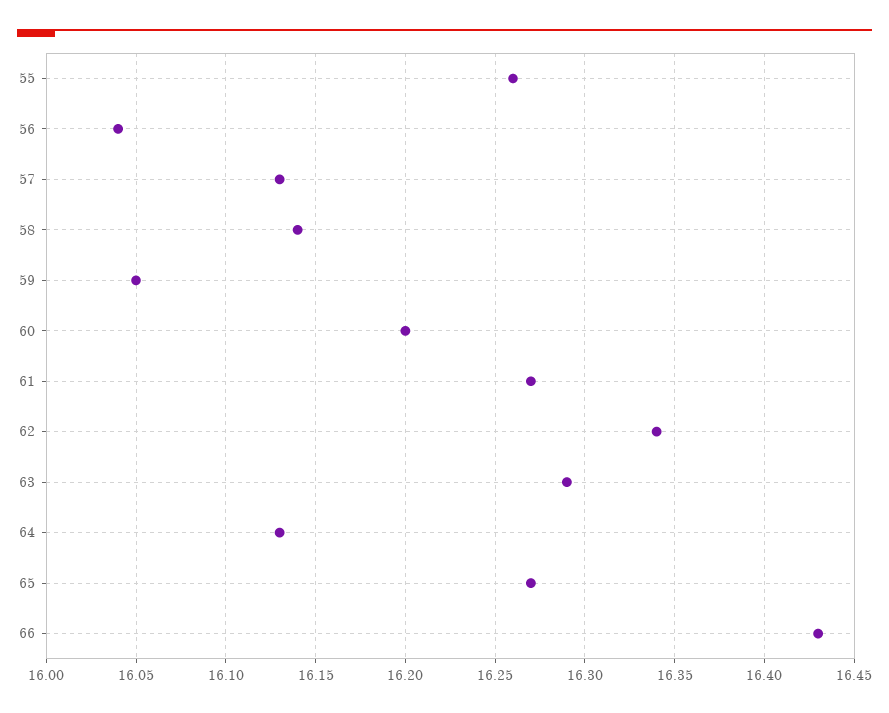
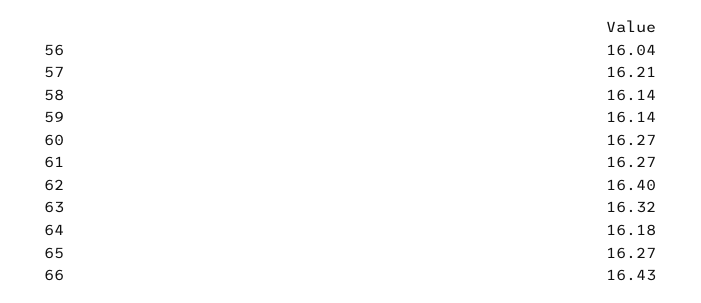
55: 16.26 -> none
57: 16.13 -> 16.21
59: 16.05 -> 16.14
60: 16.2 -> 16.27
62: 16.34 -> 16.4
63: 16.29 -> 16.32
64: 16.13 -> 16.18

